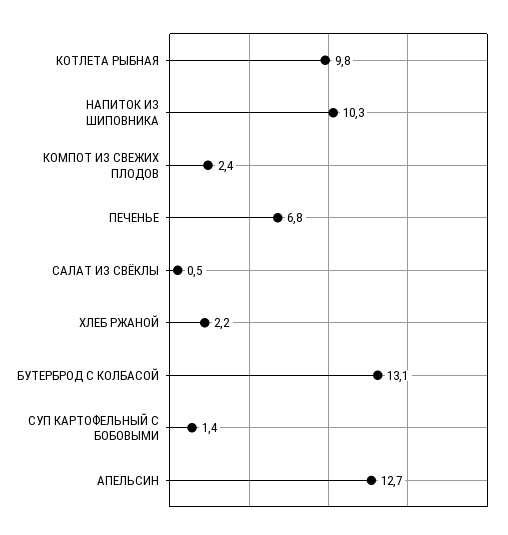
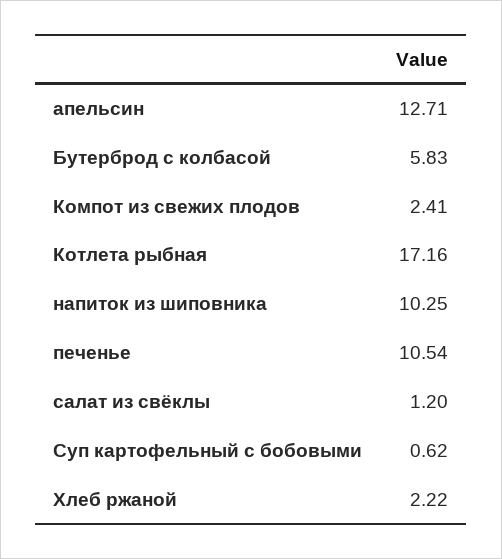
КОТЛЕТА РЫБНАЯ: 9.8 -> 17.16
ПЕЧЕНЬЕ: 6.8 -> 10.54
САЛАТ ИЗ СВЁКЛЫ: 0.5 -> 1.2
БУТЕРБРОД С КОЛБАСОЙ: 13.1 -> 5.83
СУП КАРТОФЕЛЬНЫЙ С БОБОВЫМИ: 1.4 -> 0.62

